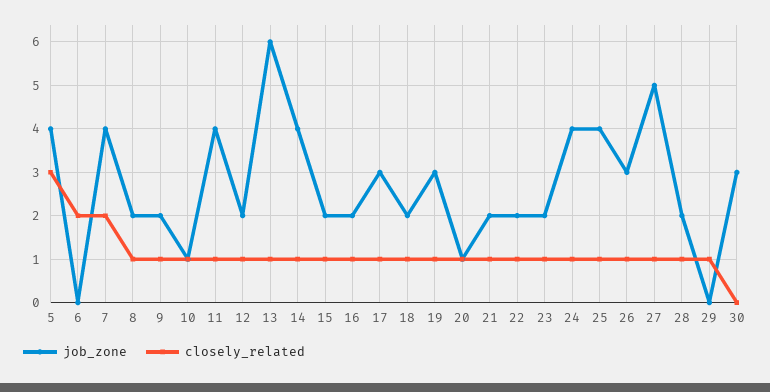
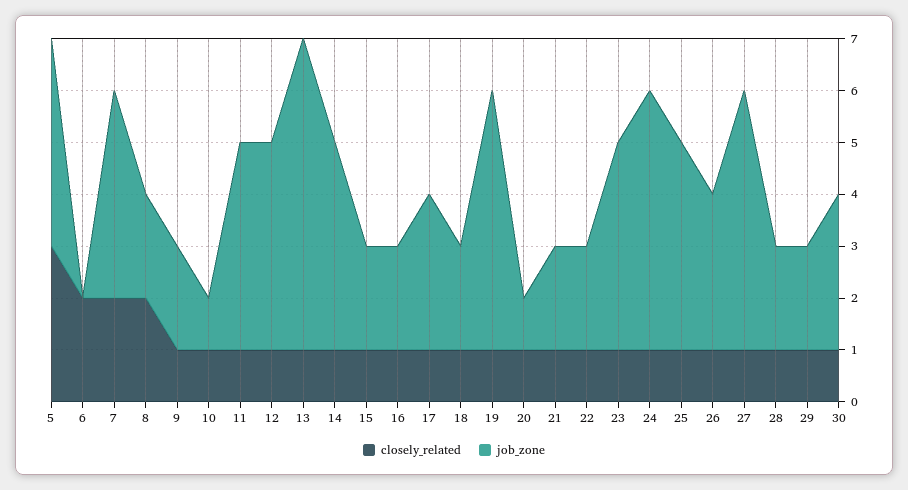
closely_related, 8: 1 -> 2
job_zone, 12: 2 -> 4
job_zone, 19: 3 -> 5
job_zone, 23: 2 -> 4
job_zone, 24: 4 -> 5
job_zone, 29: 0 -> 2
closely_related, 30: 0 -> 1

